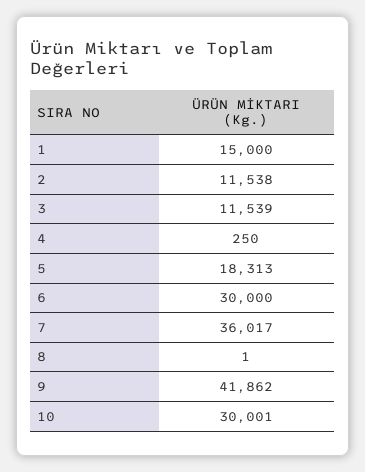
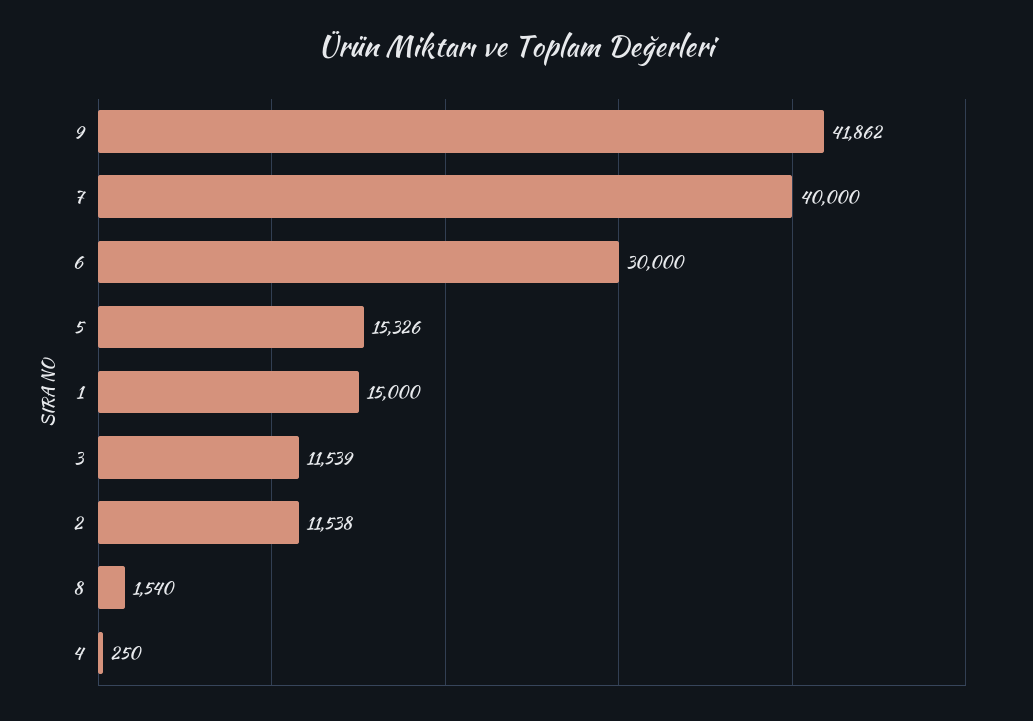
5: 18313 -> 15326
7: 36017 -> 40000
8: 1 -> 1540
10: 30001 -> none

